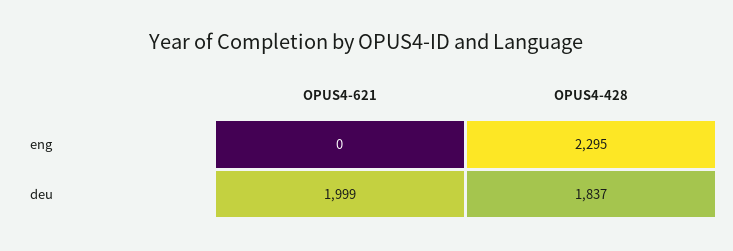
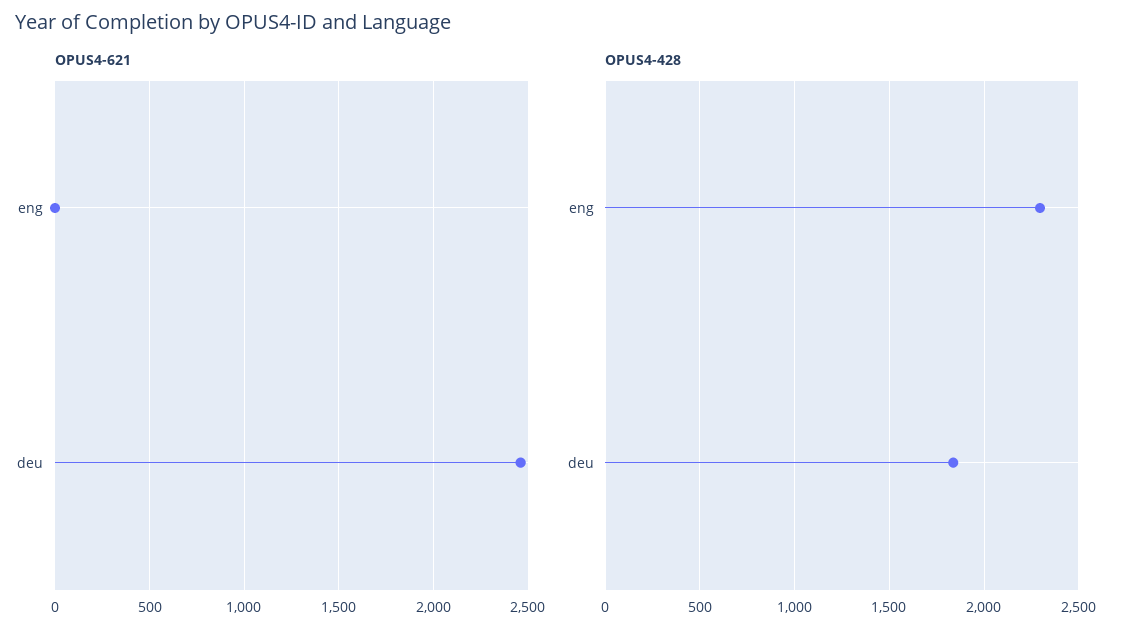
OPUS4-621, deu: 1999 -> 2450

